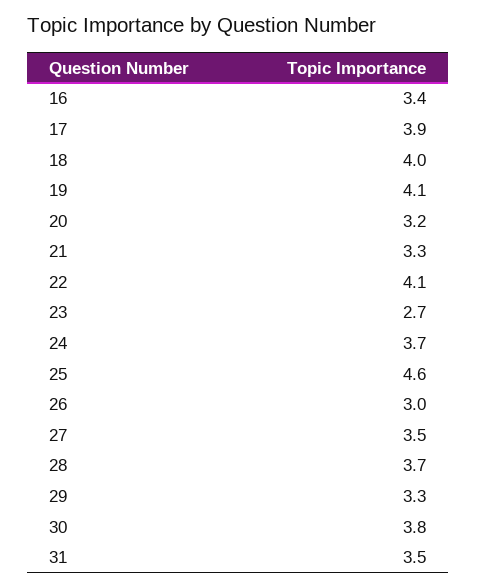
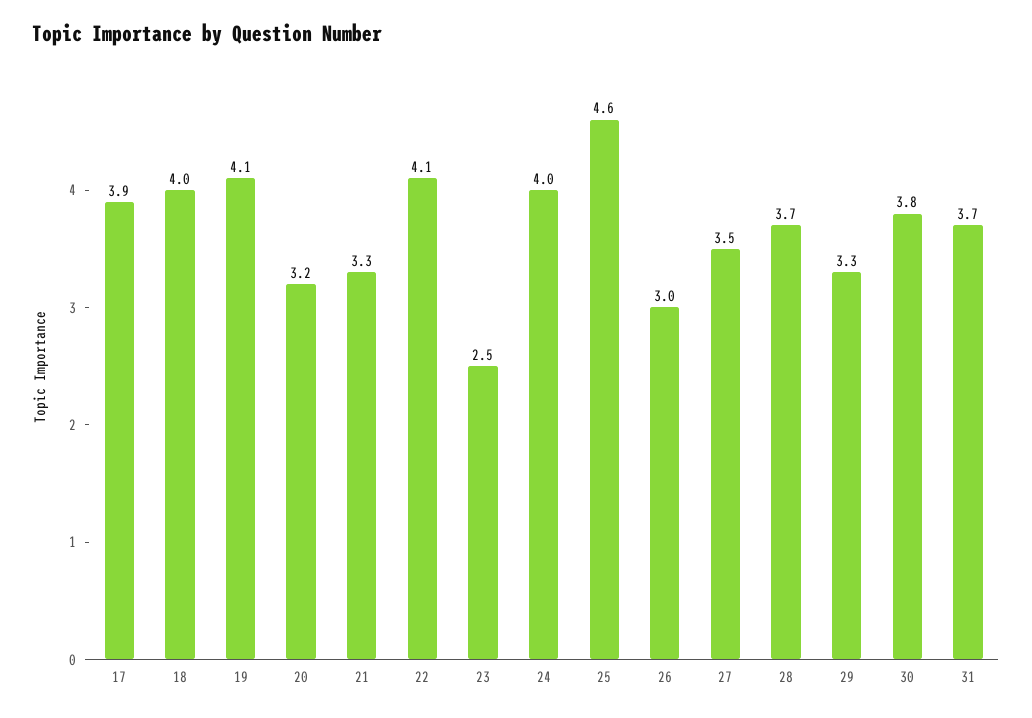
16: 3.4 -> none
23: 2.7 -> 2.5
24: 3.7 -> 4
31: 3.5 -> 3.7

